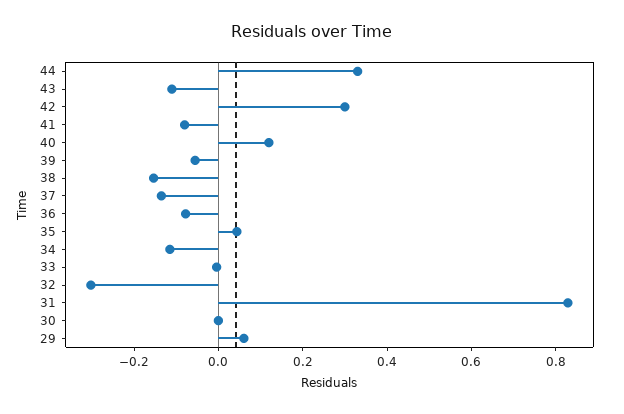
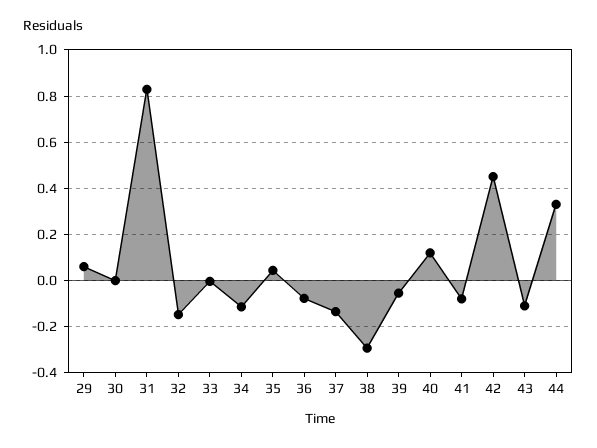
42: 0.3 -> 0.45
38: -0.15 -> -0.3
32: -0.3 -> -0.15

